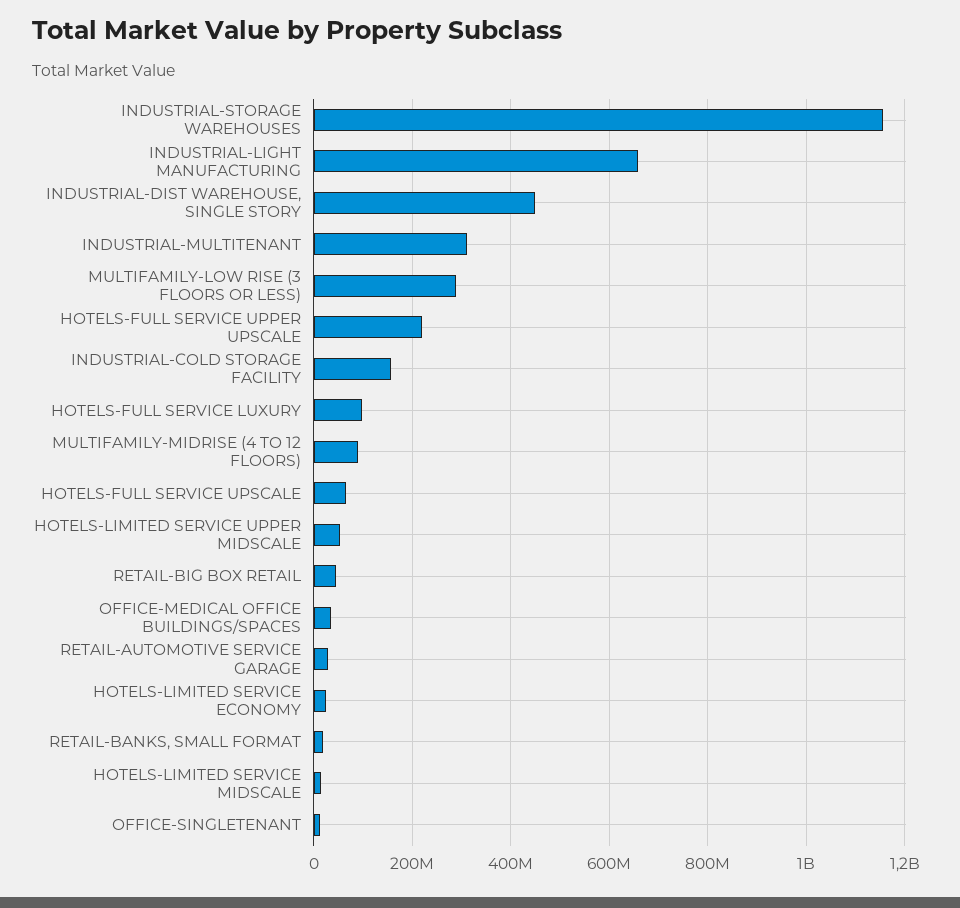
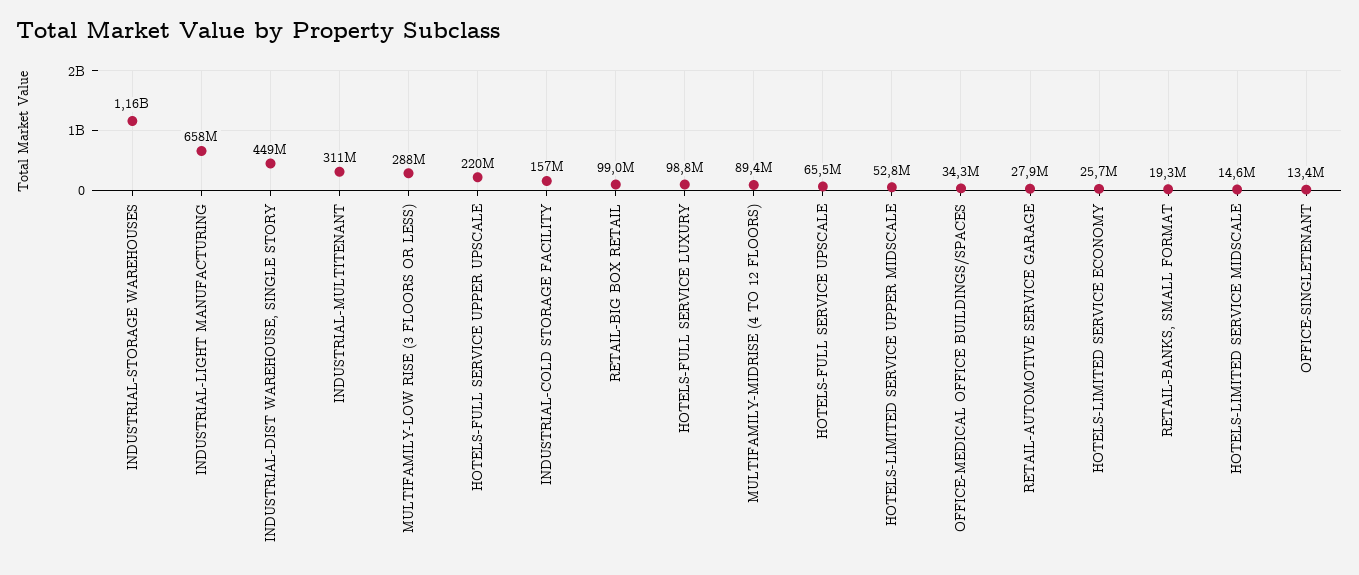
RETAIL-BIG BOX RETAIL: 40000000 -> 99000000

